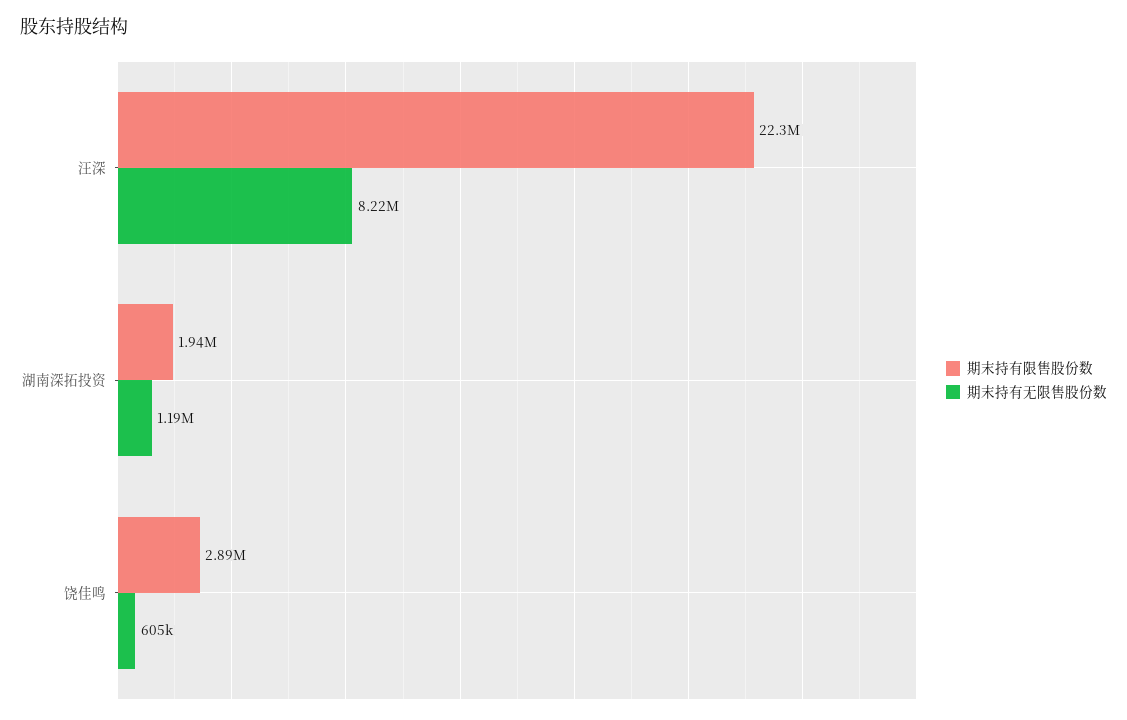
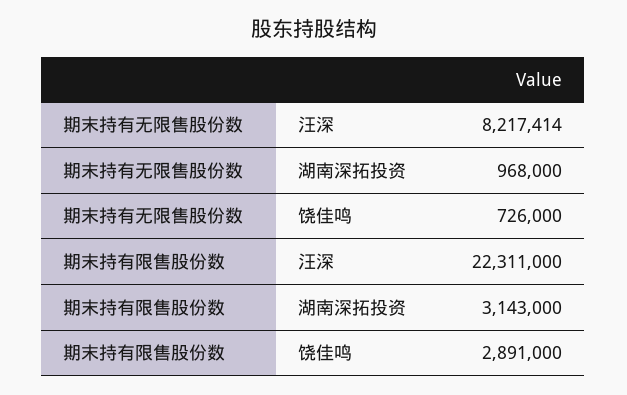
期末持有限售股份数, 湖南深拓投资: 1940000 -> 3143000
期末持有无限售股份数, 湖南深拓投资: 1190000 -> 968000
期末持有无限售股份数, 饶佳鸣: 605000 -> 726000

